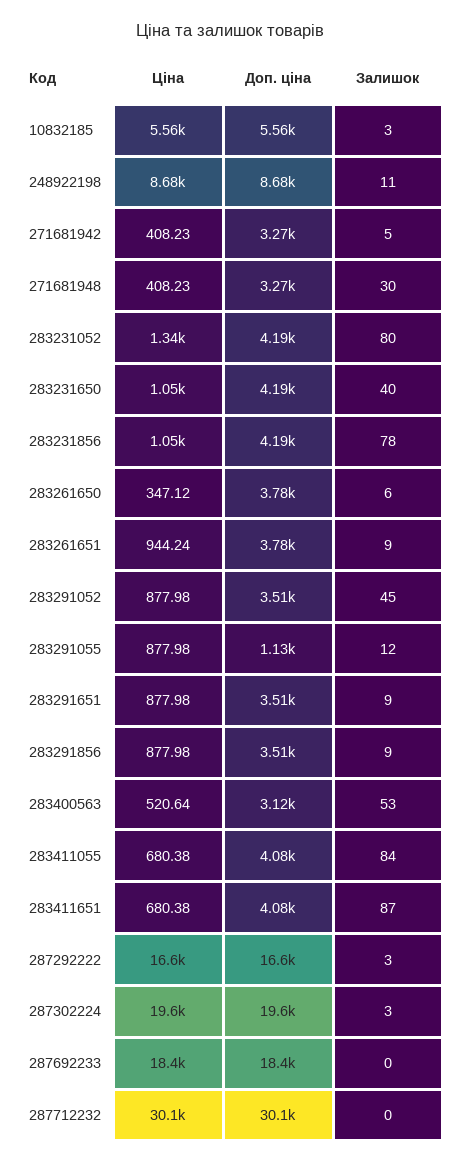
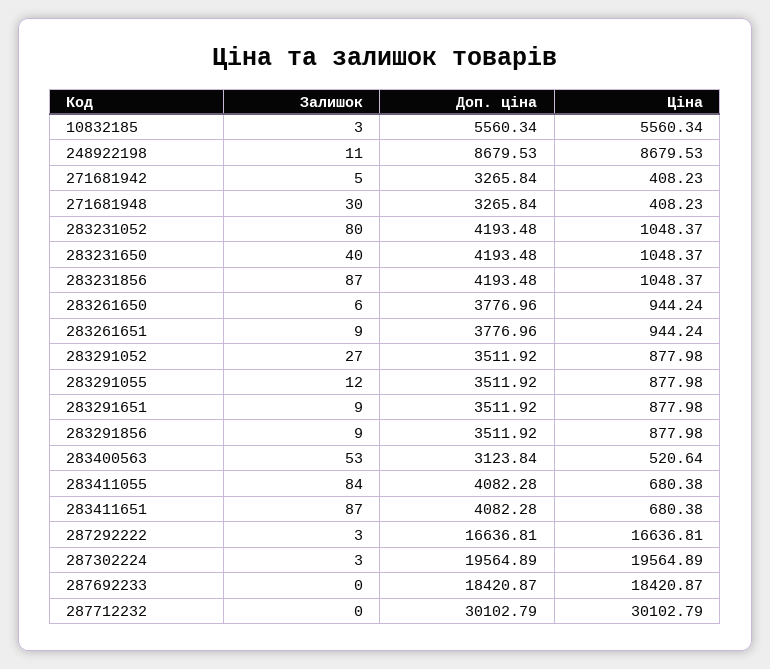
Ціна, 283231052: 1340 -> 1048.37
Залишок, 283231856: 78 -> 87
Ціна, 283261650: 347.12 -> 944.24
Залишок, 283291052: 45 -> 27
Доп. ціна, 283291055: 1130 -> 3511.92

